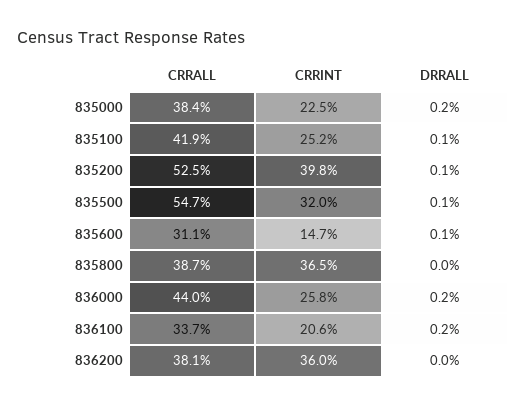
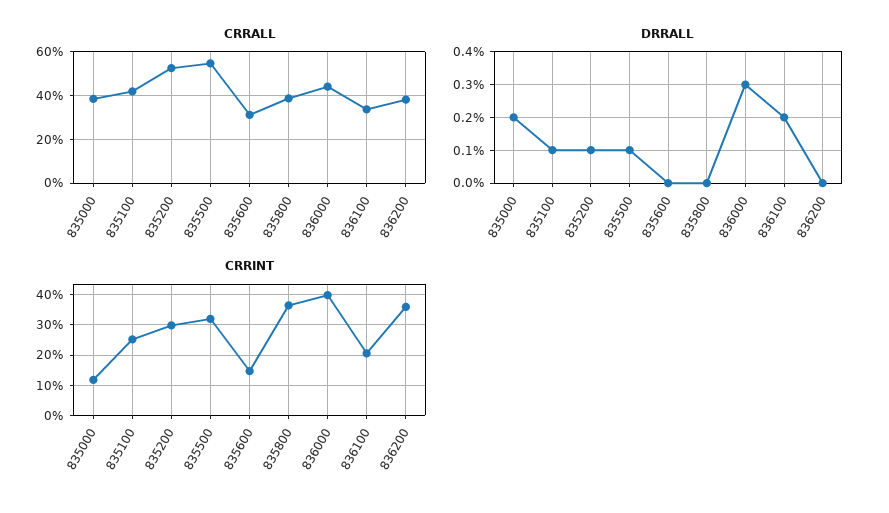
CRRINT, 835000: 22.5 -> 12
CRRINT, 835200: 39.8 -> 30
DRRALL, 835600: 0.1 -> 0
CRRINT, 836000: 25.8 -> 40
DRRALL, 836000: 0.2 -> 0.3

